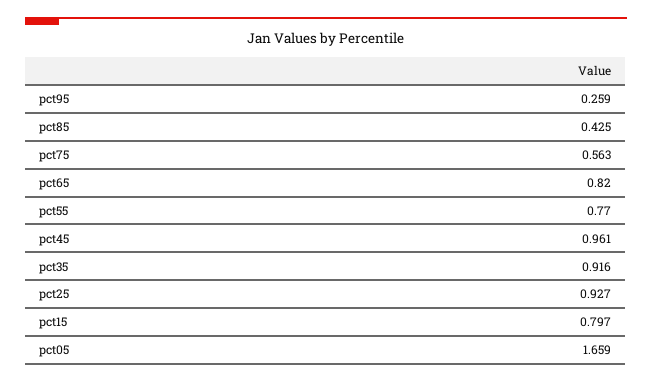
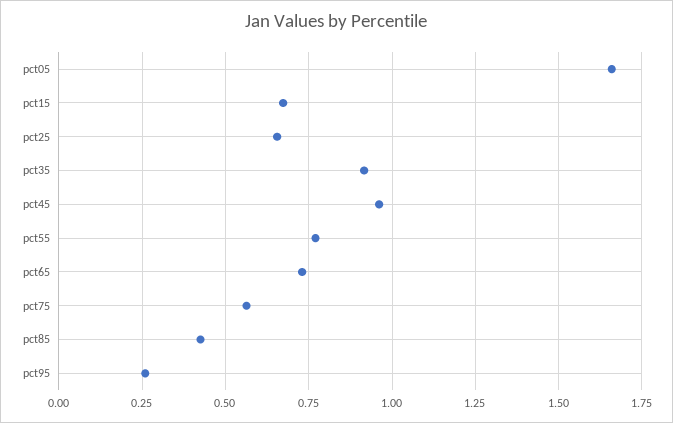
pct65: 0.82 -> 0.725
pct25: 0.927 -> 0.65
pct15: 0.797 -> 0.675

